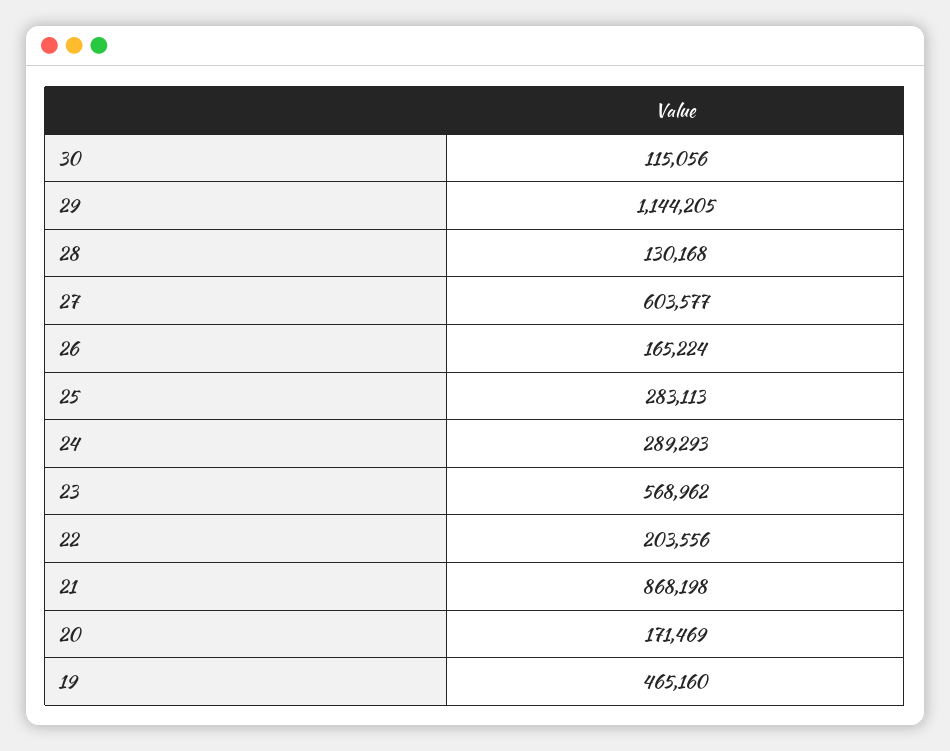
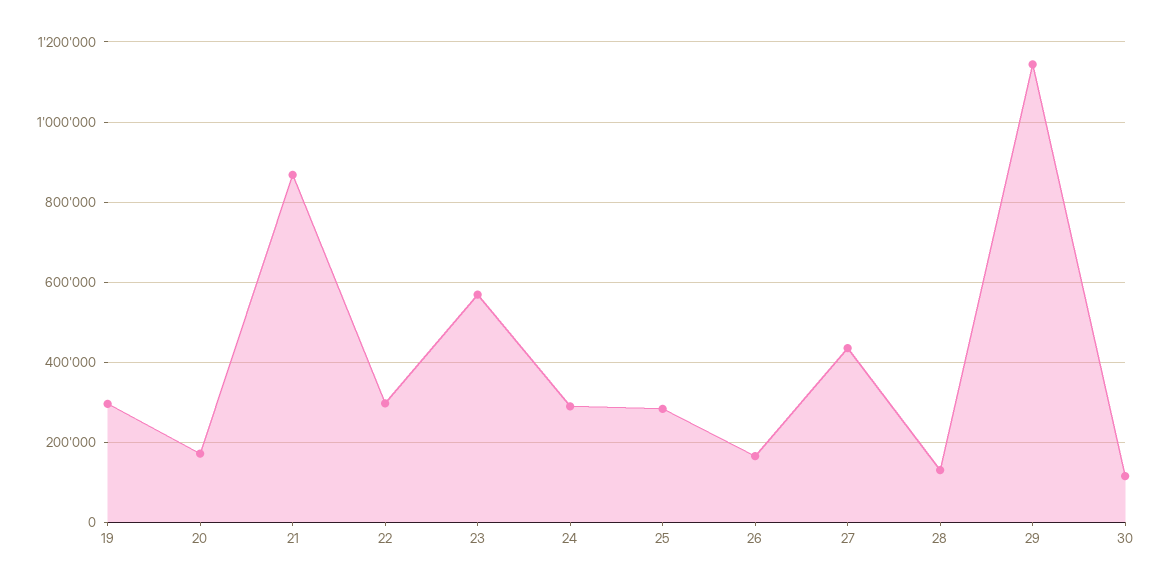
27: 603577 -> 440000
22: 203556 -> 300000
19: 465160 -> 300000

